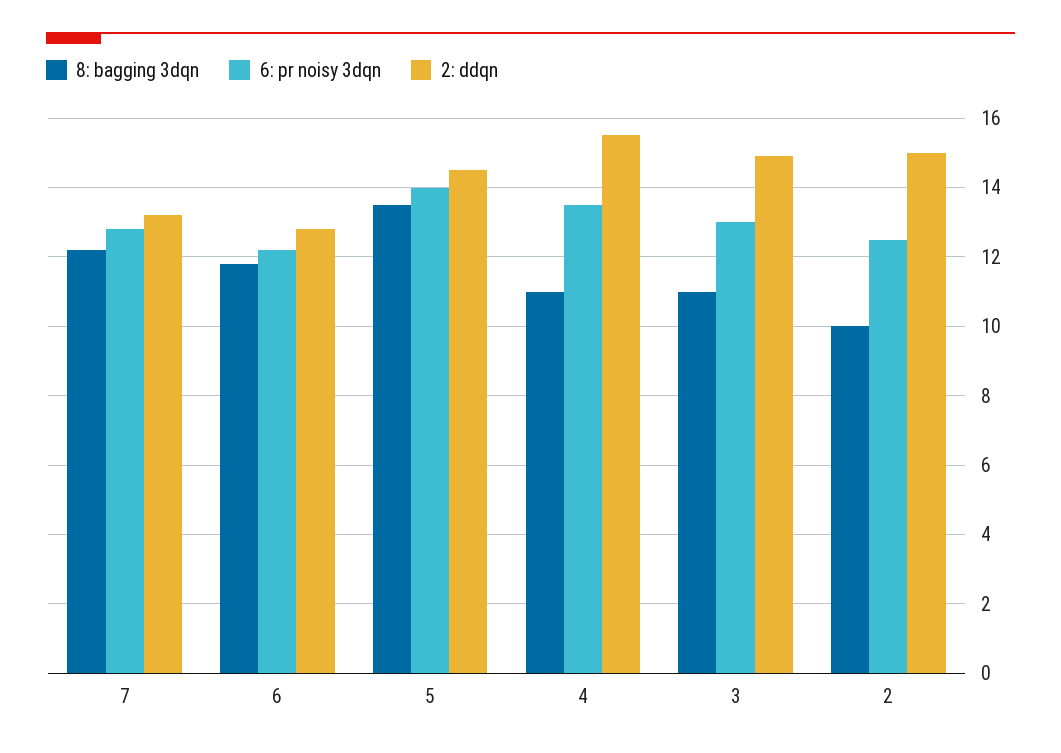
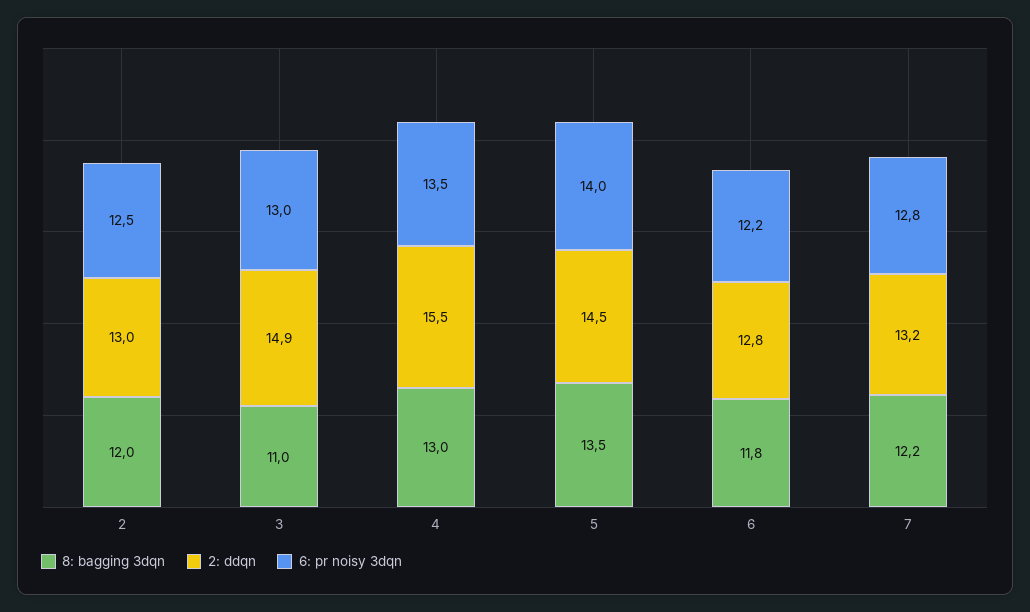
8: bagging 3dqn, 4: 11 -> 13
8: bagging 3dqn, 2: 10 -> 12
2: ddqn, 2: 15 -> 13

